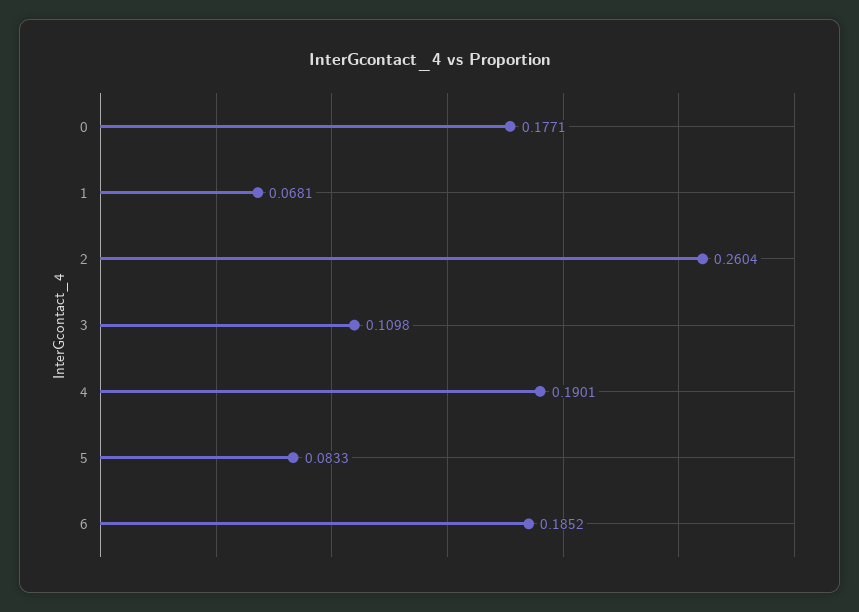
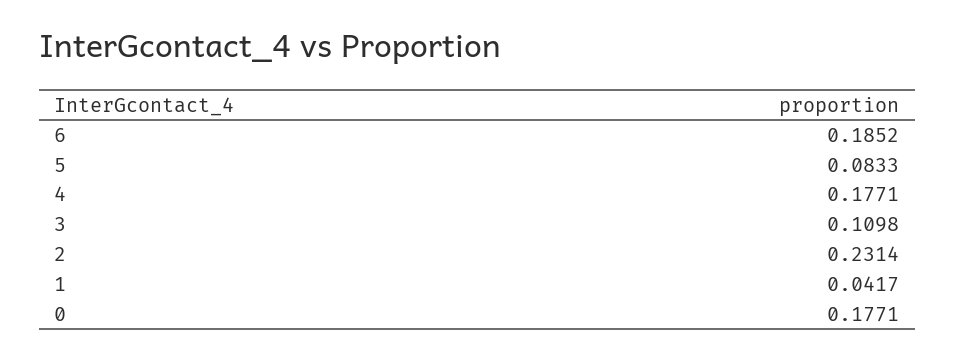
1: 0.0681 -> 0.0417
2: 0.2604 -> 0.2314
4: 0.1901 -> 0.1771

